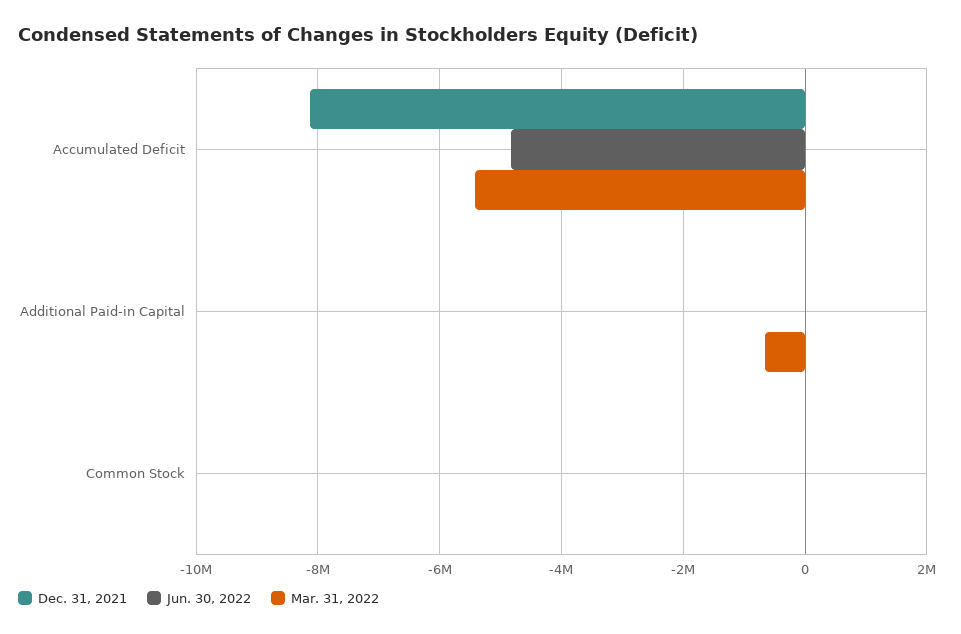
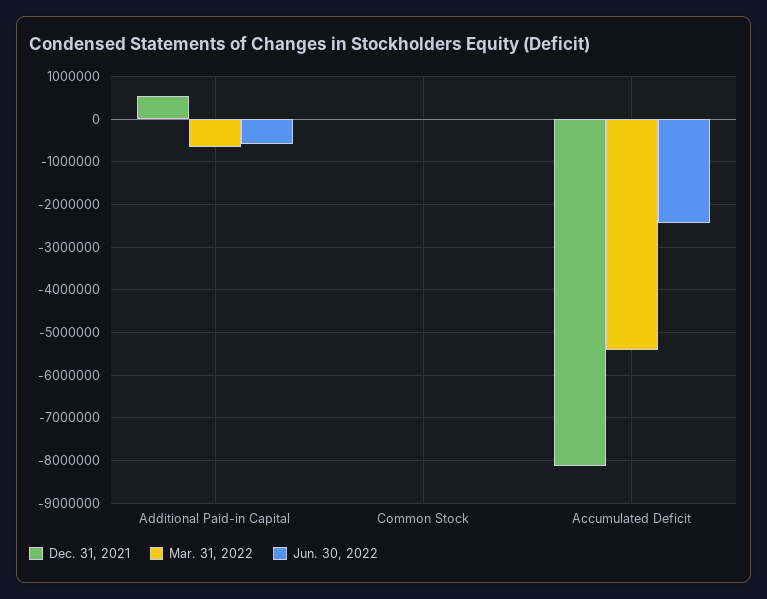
Jun. 30, 2022, Accumulated Deficit: -4800000 -> -2400000
Dec. 31, 2021, Additional Paid-in Capital: 0 -> 600000
Jun. 30, 2022, Additional Paid-in Capital: 0 -> -600000

